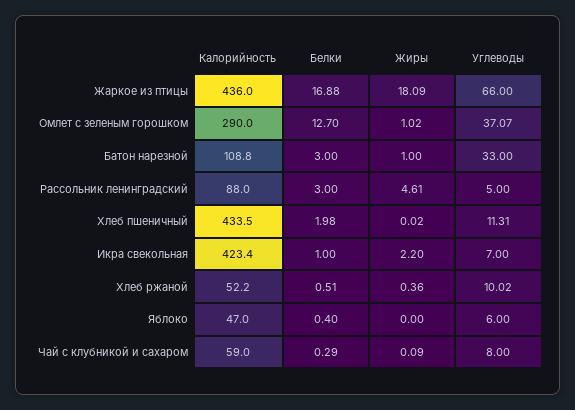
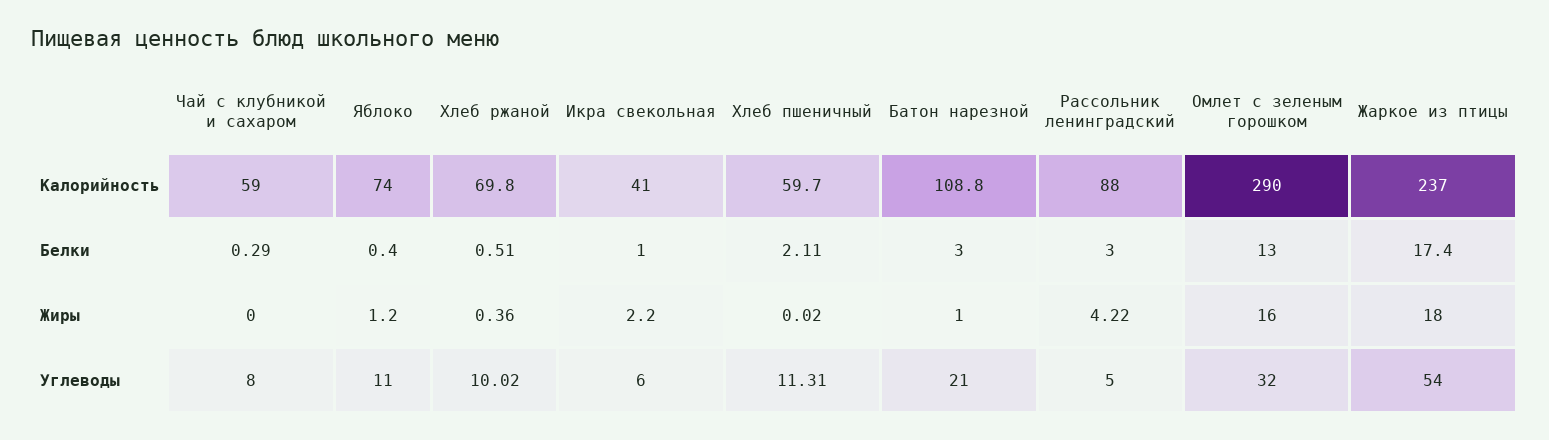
Калорийность, Жаркое из птицы: 436 -> 237
Белки, Жаркое из птицы: 16.88 -> 17.4
Жиры, Жаркое из птицы: 18.09 -> 18
Углеводы, Жаркое из птицы: 66 -> 54
Белки, Омлет с зеленым горошком: 12.7 -> 13
Жиры, Омлет с зеленым горошком: 1.02 -> 16
Углеводы, Омлет с зеленым горошком: 37.07 -> 32
Углеводы, Батон нарезной: 33 -> 21
Жиры, Рассольник ленинградский: 4.61 -> 4.22
Калорийность, Хлеб пшеничный: 433.5 -> 59.7
Белки, Хлеб пшеничный: 1.98 -> 2.11
Калорийность, Икра свекольная: 423.4 -> 41
Углеводы, Икра свекольная: 7 -> 6
Калорийность, Хлеб ржаной: 52.2 -> 69.8
Калорийность, Яблоко: 47 -> 74
Жиры, Яблоко: 0 -> 1.2
Углеводы, Яблоко: 6 -> 11
Жиры, Чай с клубникой и сахаром: 0.09 -> 0

